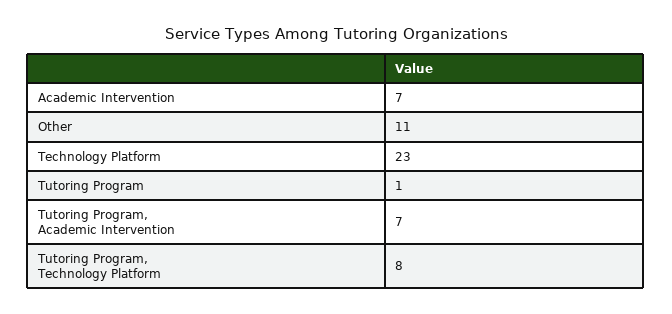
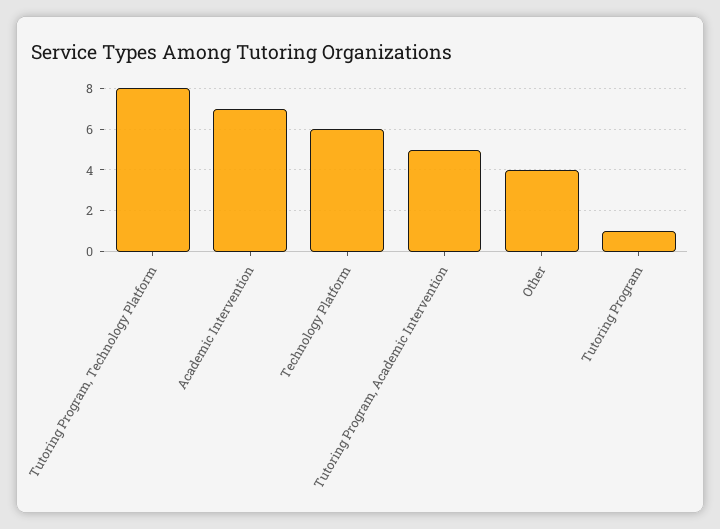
Other: 11 -> 4
Technology Platform: 23 -> 6
Tutoring Program, Academic Intervention: 7 -> 5

